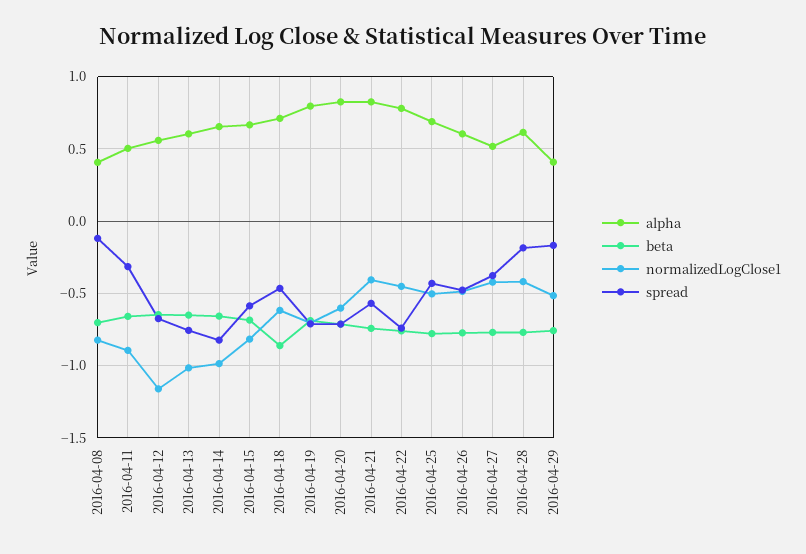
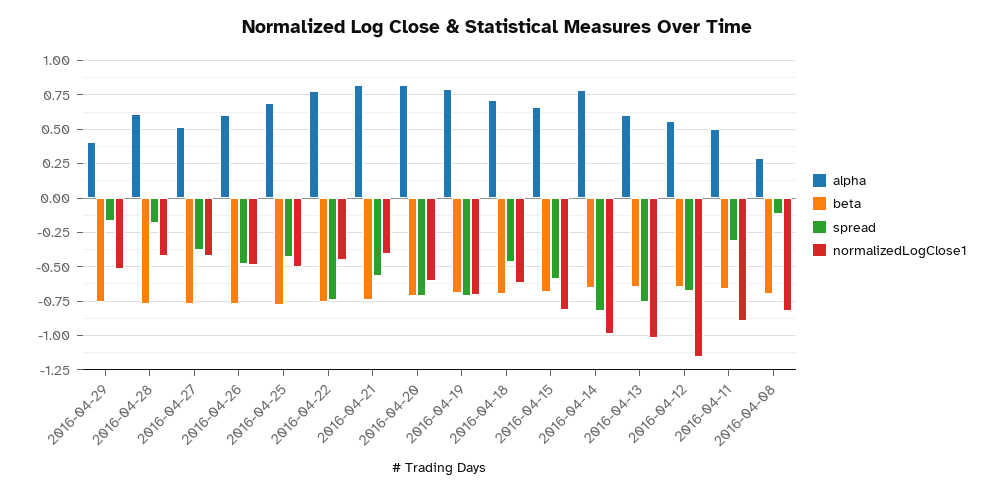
alpha, 2016-04-08: 0.4 -> 0.3
alpha, 2016-04-14: 0.65 -> 0.8
beta, 2016-04-18: -0.85 -> -0.7

